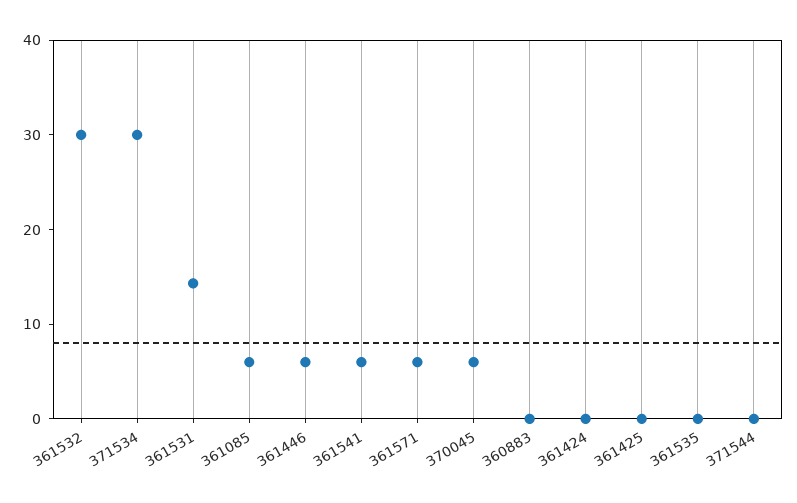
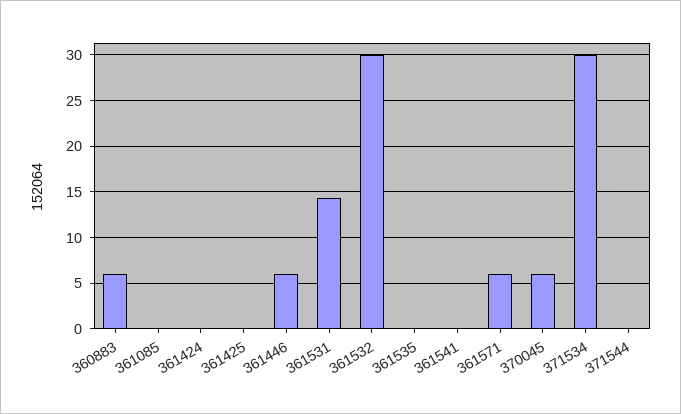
361085: 6 -> 0
361541: 6 -> 0
360883: 0 -> 6

